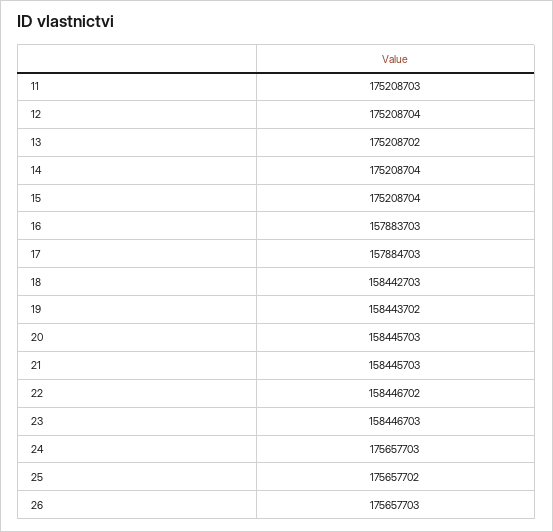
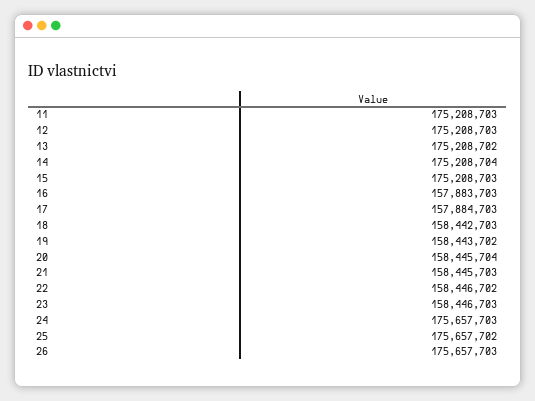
12: 175208704 -> 175208703
15: 175208704 -> 175208703
20: 158445703 -> 158445704

